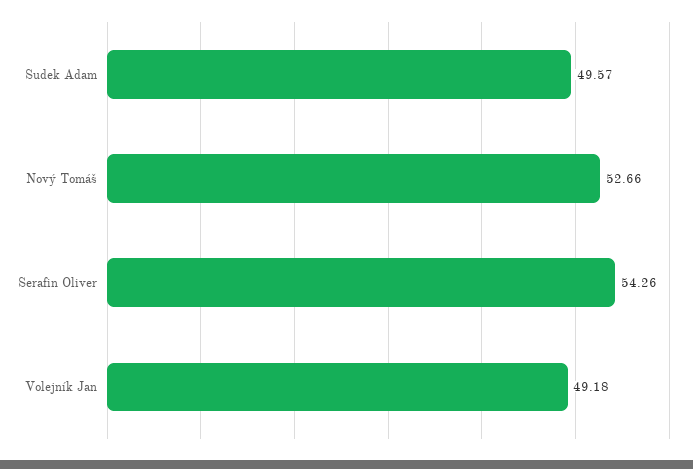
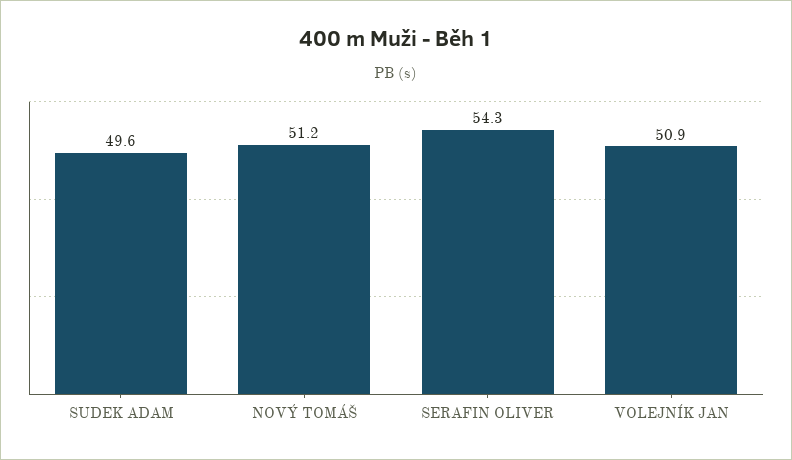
Nový Tomáš: 52.66 -> 51.2
Volejník Jan: 49.18 -> 50.9

